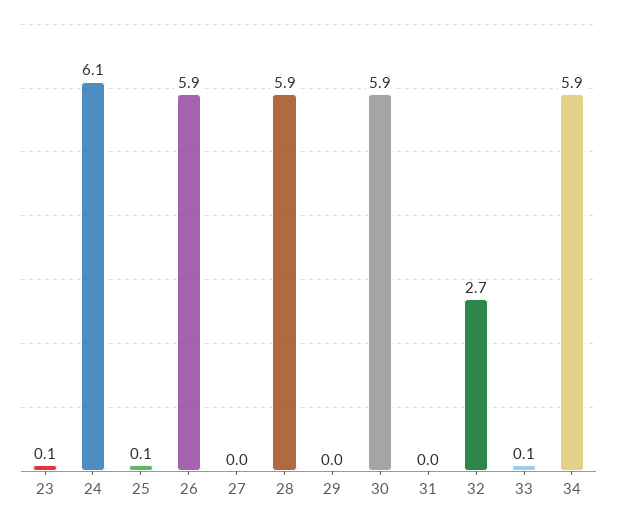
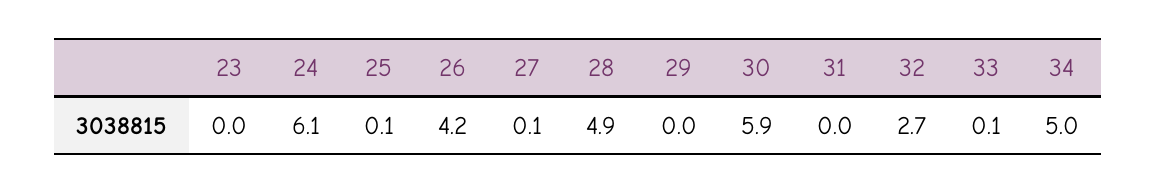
23: 0.1 -> 0
26: 5.9 -> 4.2
27: 0 -> 0.1
28: 5.9 -> 4.9
34: 5.9 -> 5

